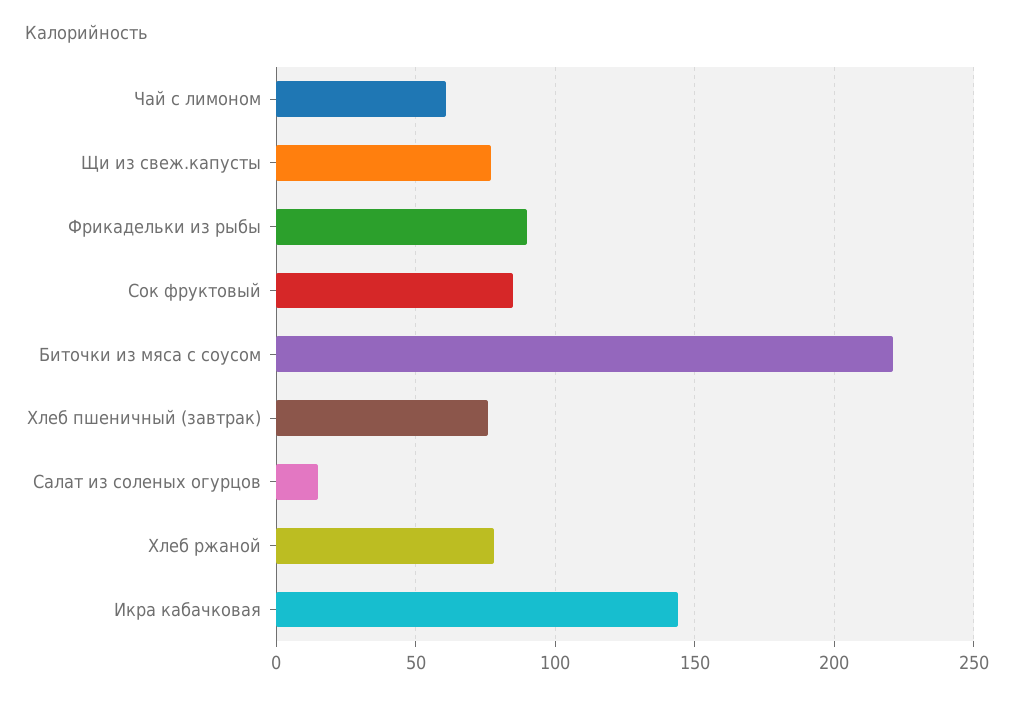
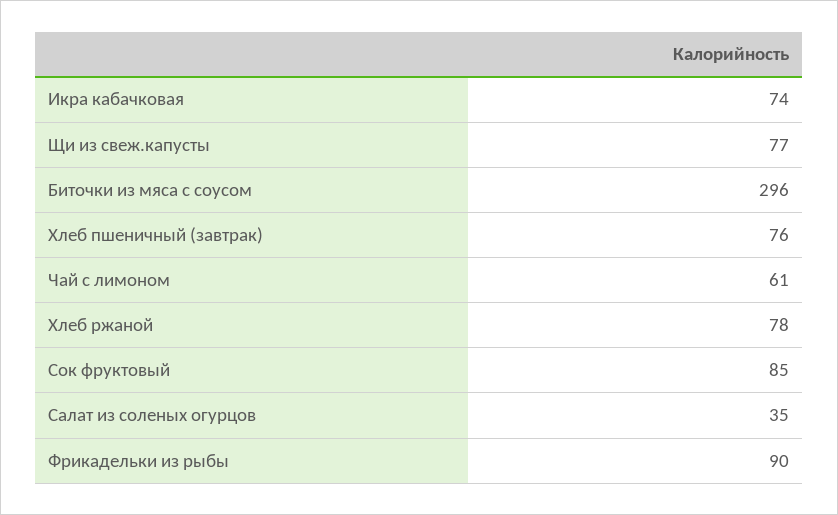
Биточки из мяса с соусом: 220 -> 296
Салат из соленых огурцов: 15 -> 35
Икра кабачковая: 145 -> 74

